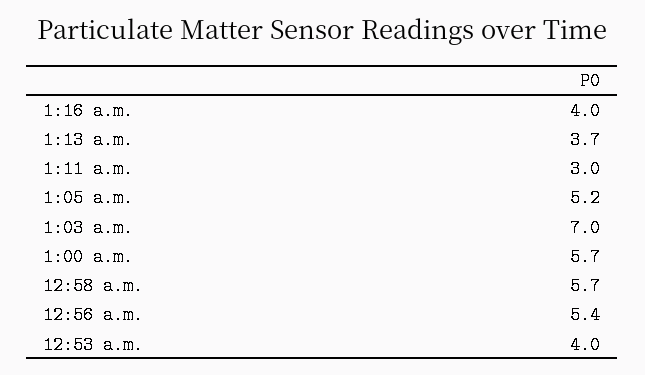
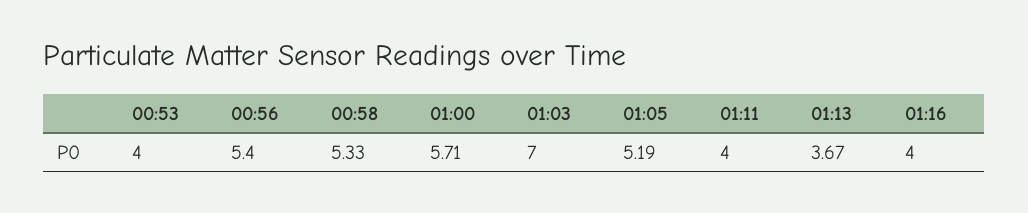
1:11 a.m.: 3 -> 4
12:58 a.m.: 5.7 -> 5.33

